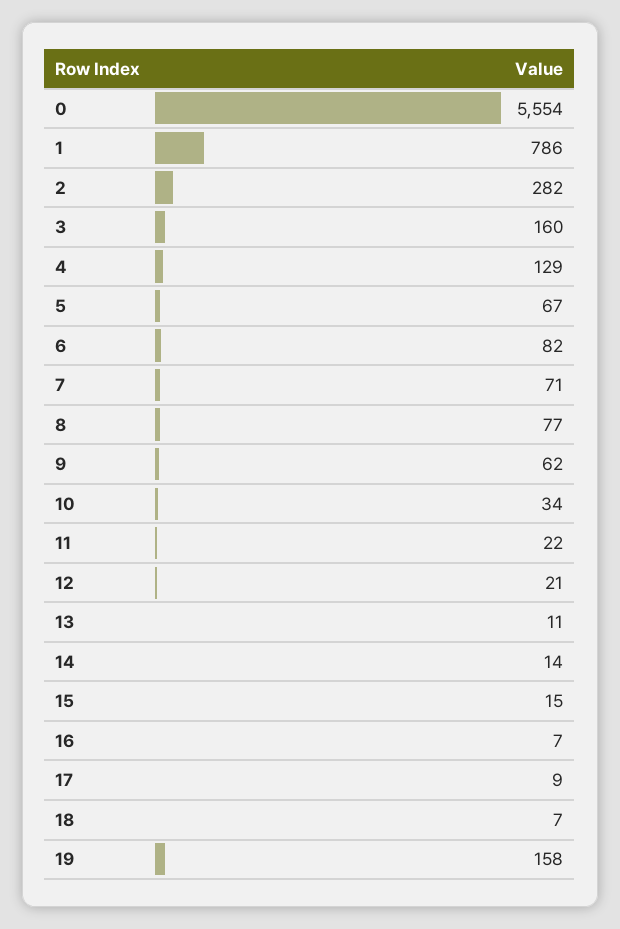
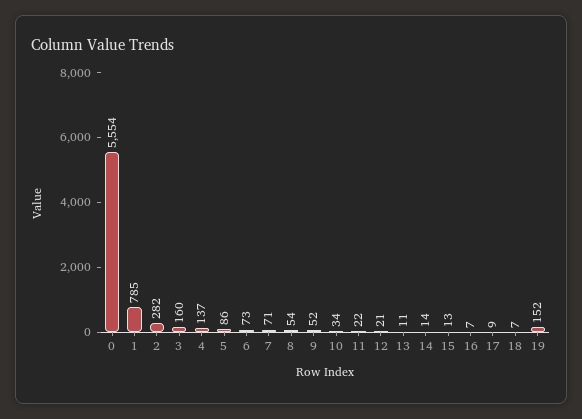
1: 786 -> 785
4: 129 -> 137
5: 67 -> 86
6: 82 -> 73
8: 77 -> 54
9: 62 -> 52
15: 15 -> 13
19: 158 -> 152

